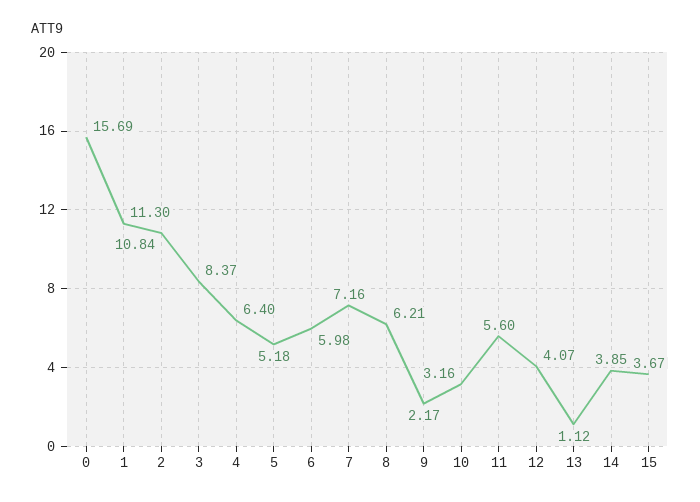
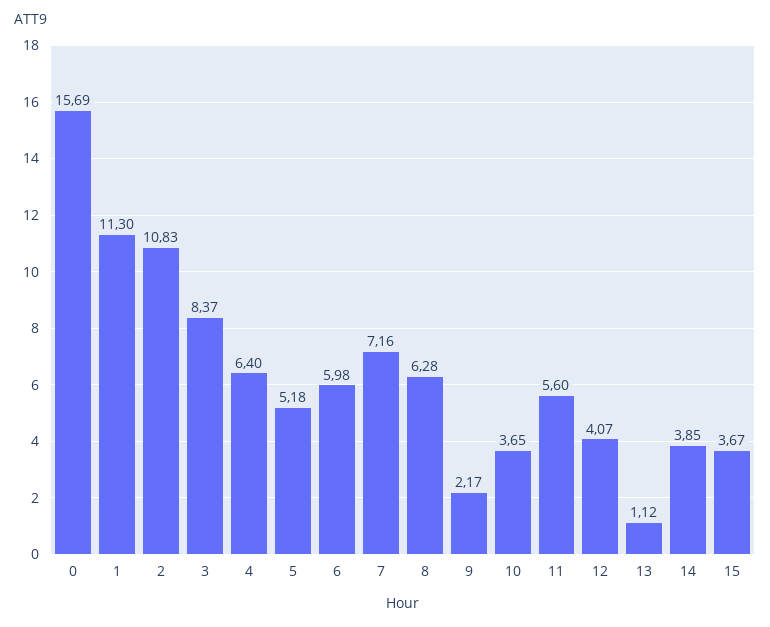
2: 10.84 -> 10.83
8: 6.21 -> 6.28
10: 3.16 -> 3.65

